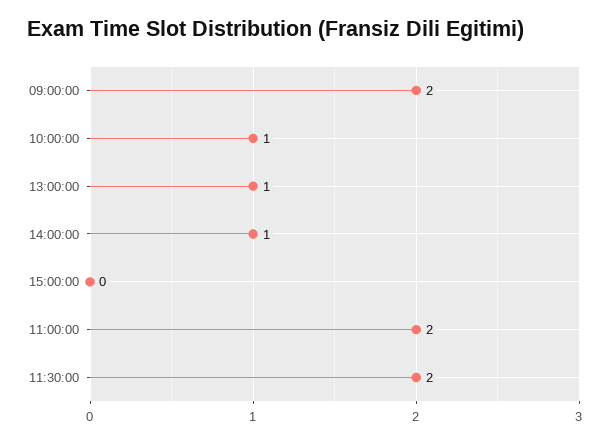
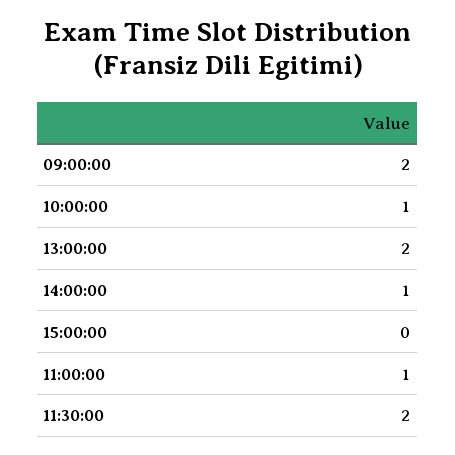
13:00:00: 1 -> 2
11:00:00: 2 -> 1

